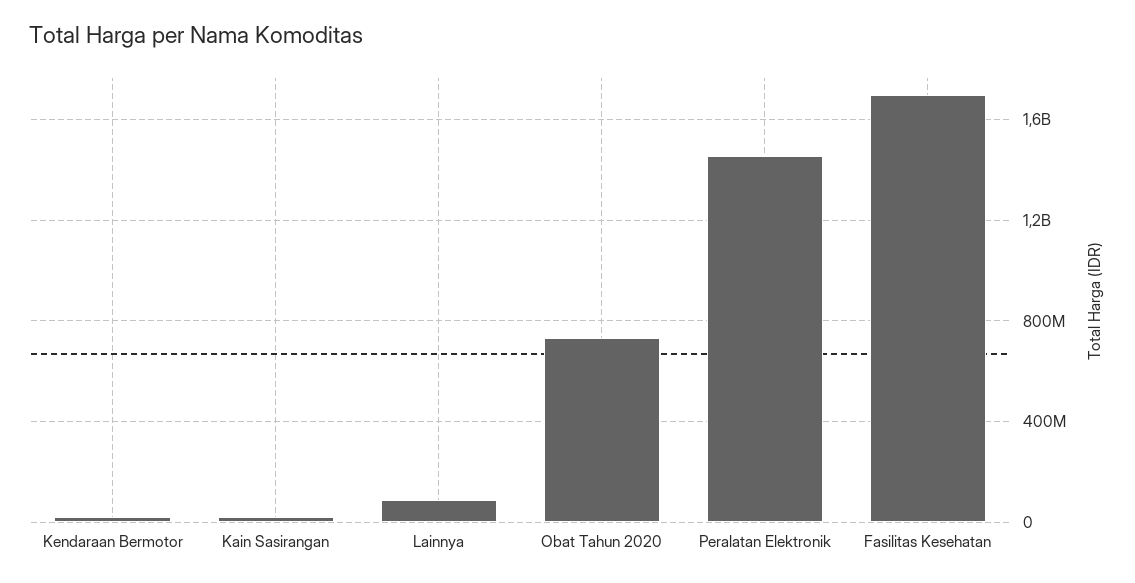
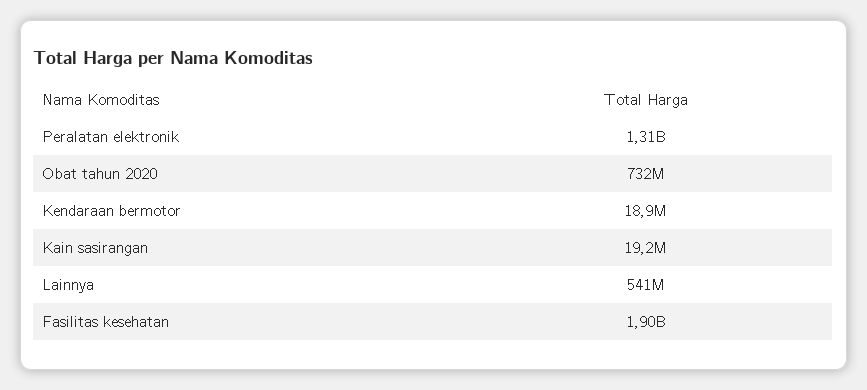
Lainnya: 100000000 -> 541000000
Peralatan Elektronik: 1450000000 -> 1310000000
Fasilitas Kesehatan: 1700000000 -> 1900000000

